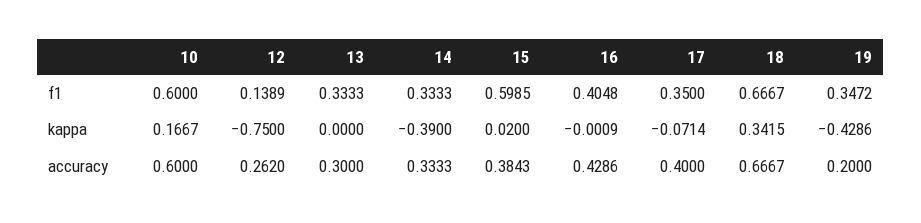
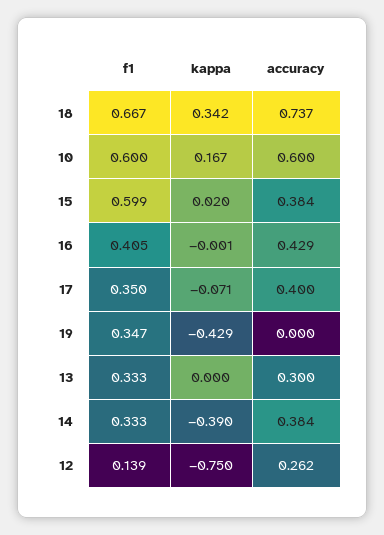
14, accuracy: 0.3333 -> 0.384
18, accuracy: 0.6667 -> 0.737
19, accuracy: 0.2 -> 0

